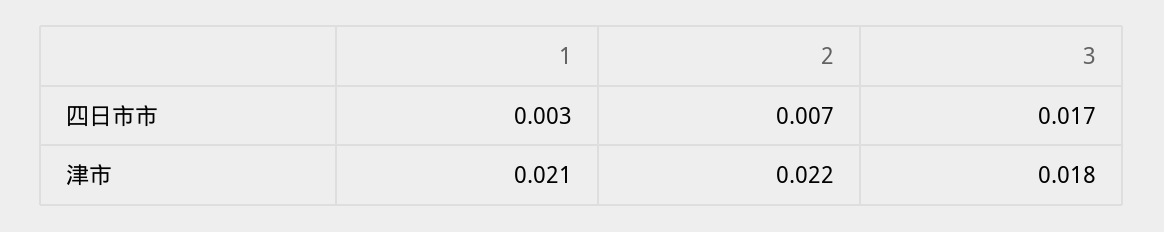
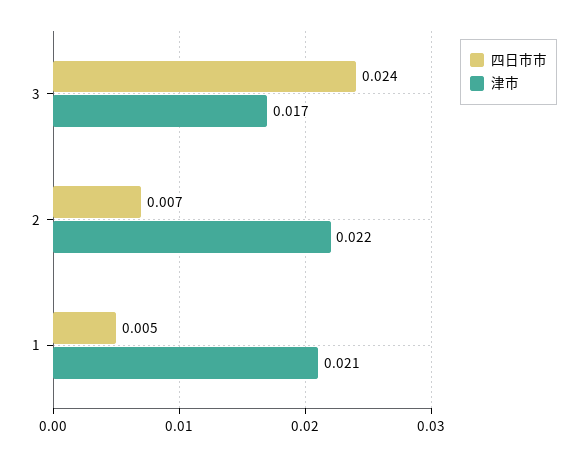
四日市市, 1: 0.003 -> 0.005
四日市市, 3: 0.017 -> 0.024
津市, 3: 0.018 -> 0.017

